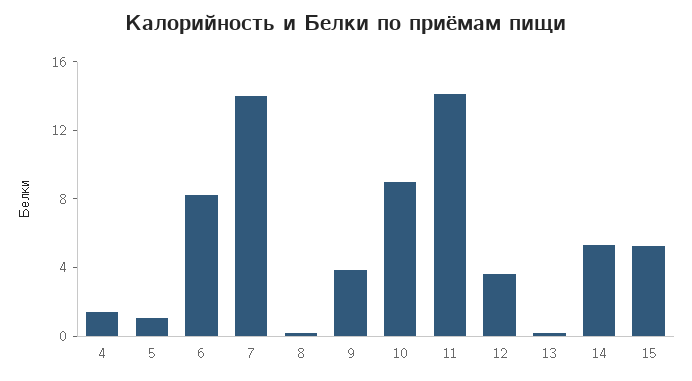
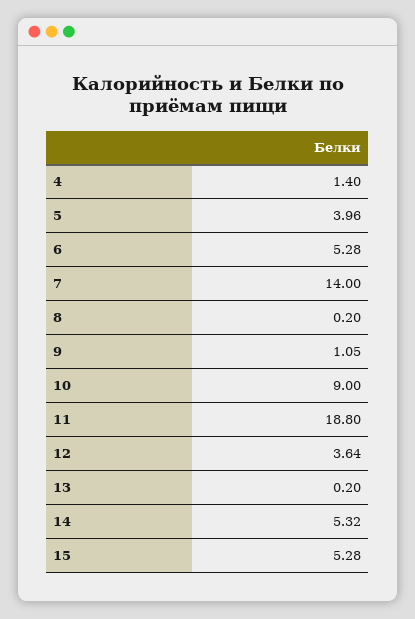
5: 1 -> 3.96
6: 8 -> 5.28
9: 4 -> 1.05
11: 14 -> 18.8

